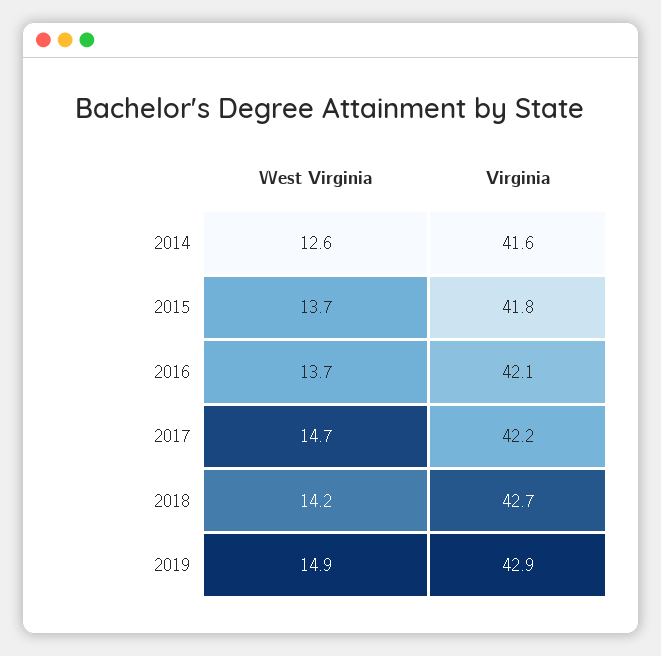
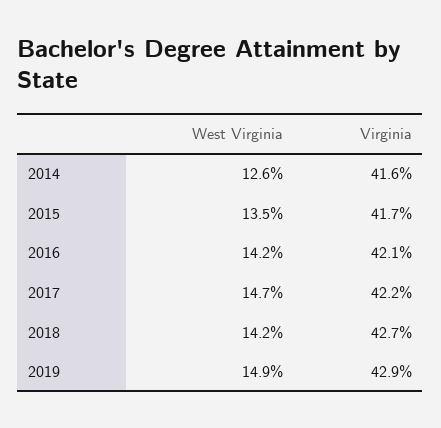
West Virginia, 2015: 13.7 -> 13.5
Virginia, 2015: 41.8 -> 41.7
West Virginia, 2016: 13.7 -> 14.2

